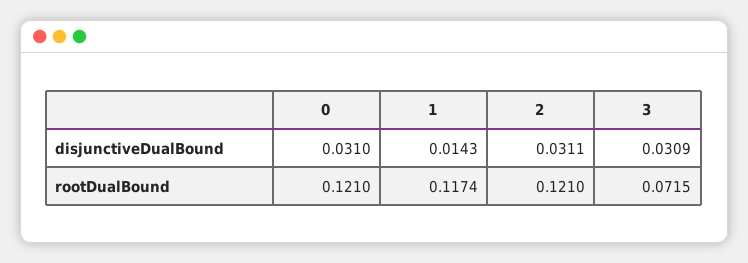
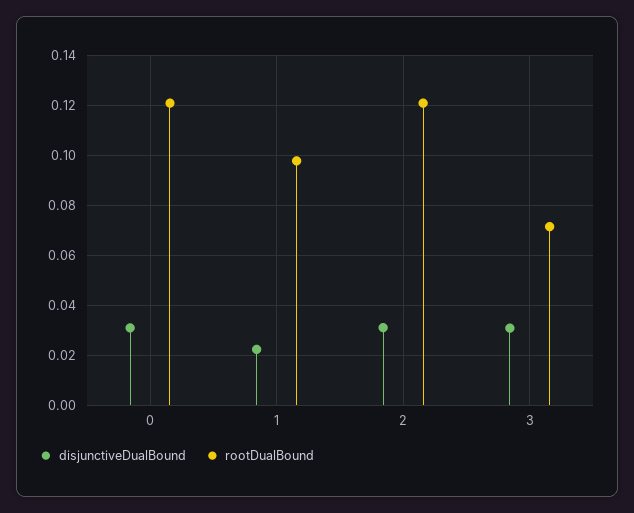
disjunctiveDualBound, 1: 0.0143 -> 0.0225
rootDualBound, 1: 0.1174 -> 0.0975

